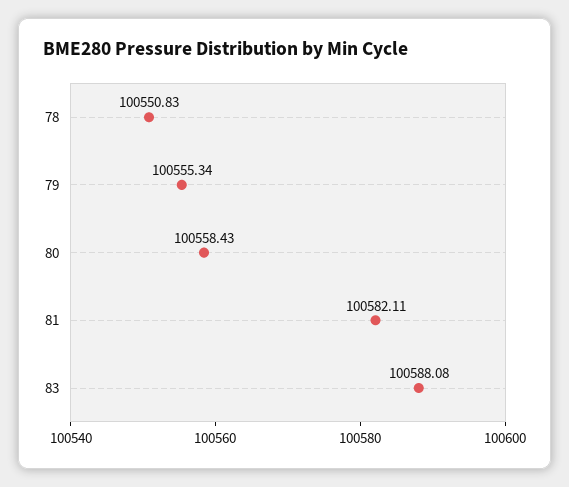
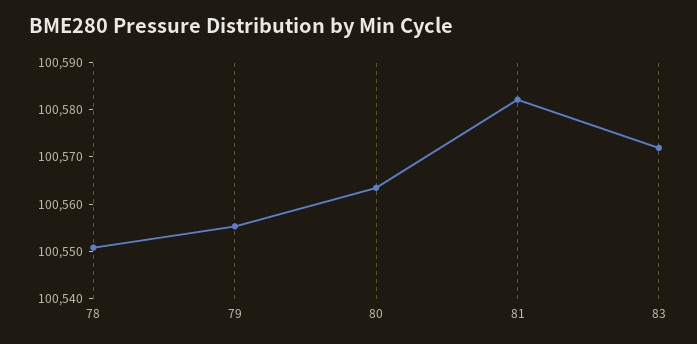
80: 100558.43 -> 100564
83: 100588.08 -> 100572

